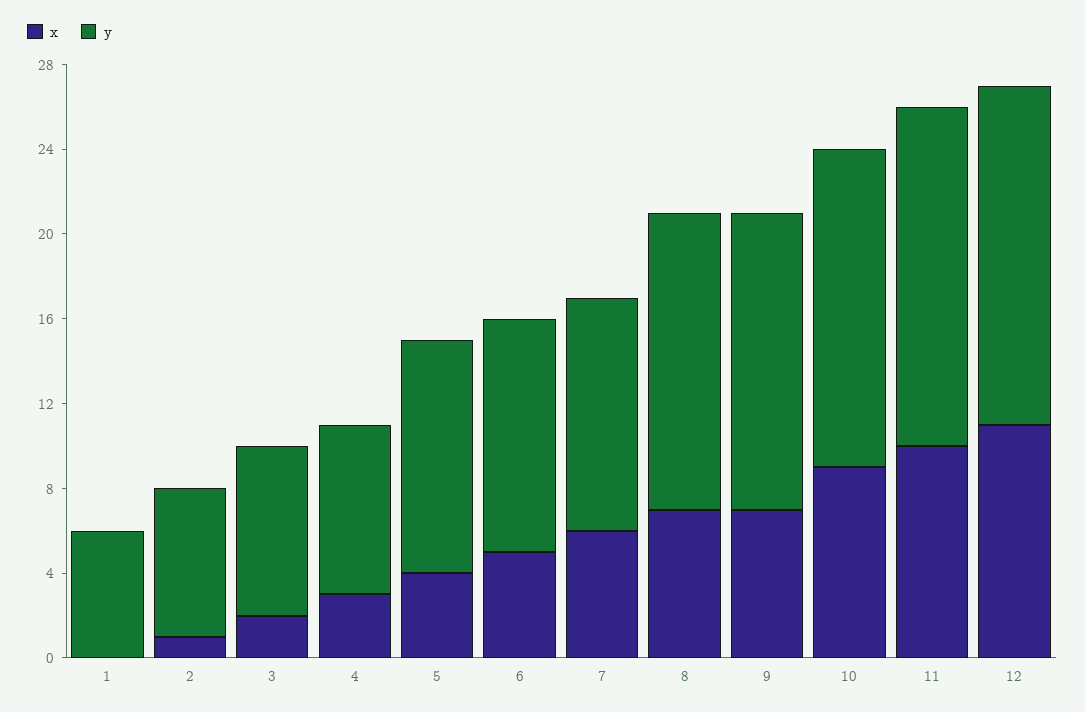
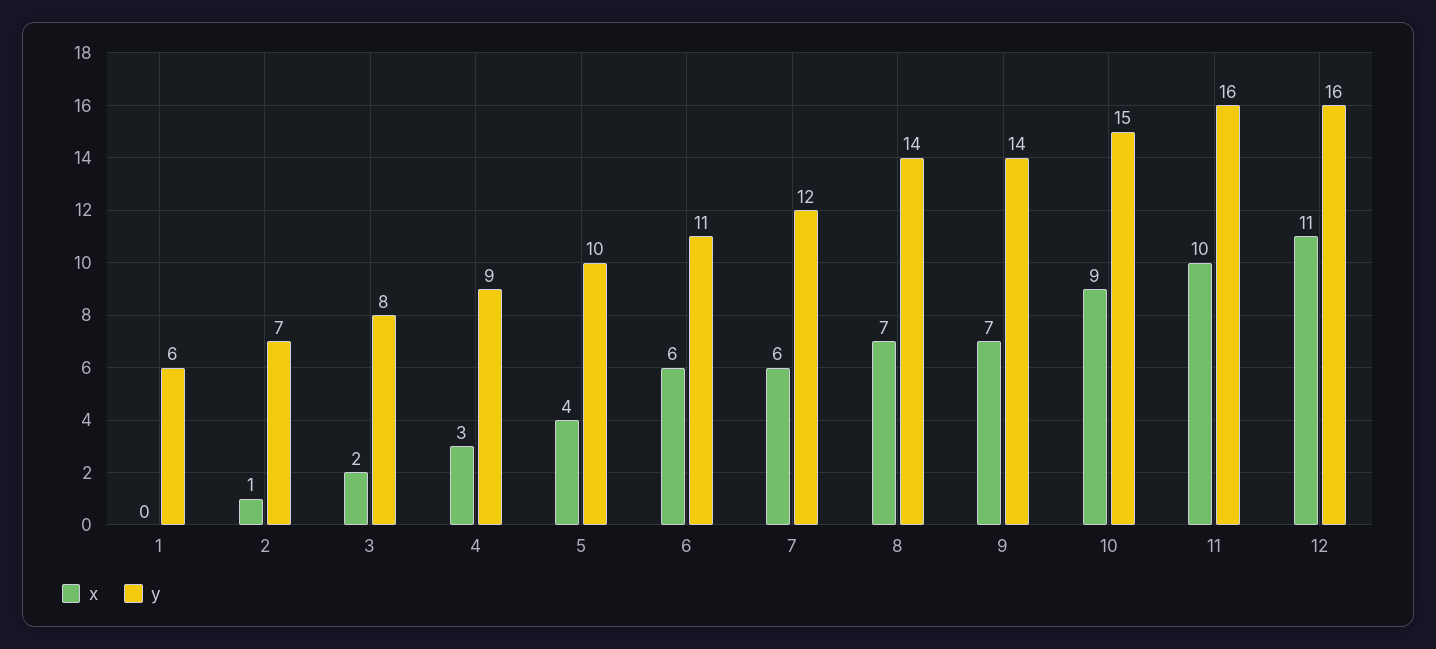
y, 4: 8 -> 9
y, 5: 11 -> 10
x, 6: 5 -> 6
y, 7: 11 -> 12

